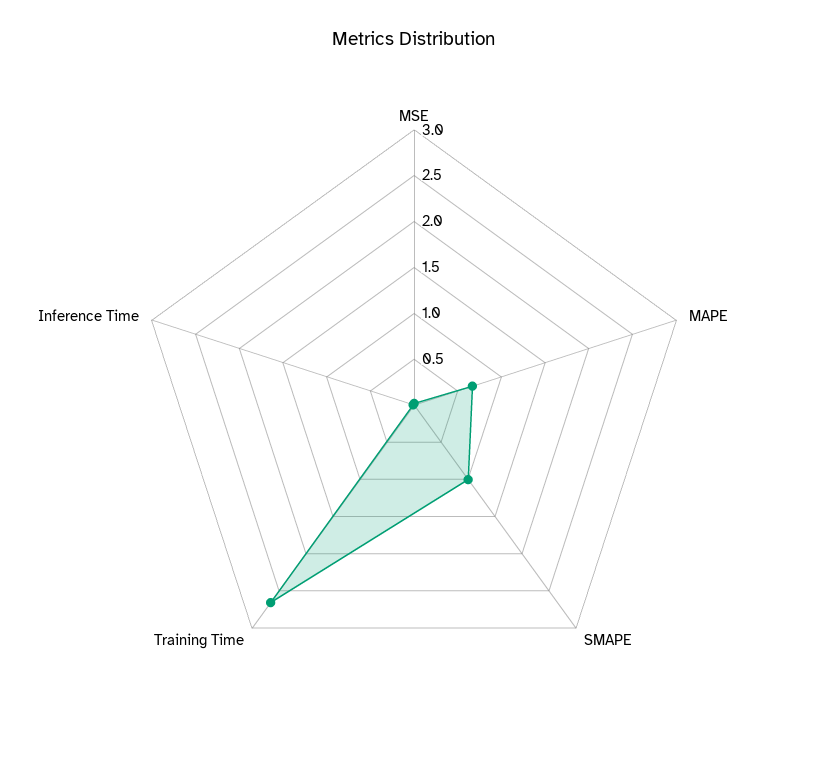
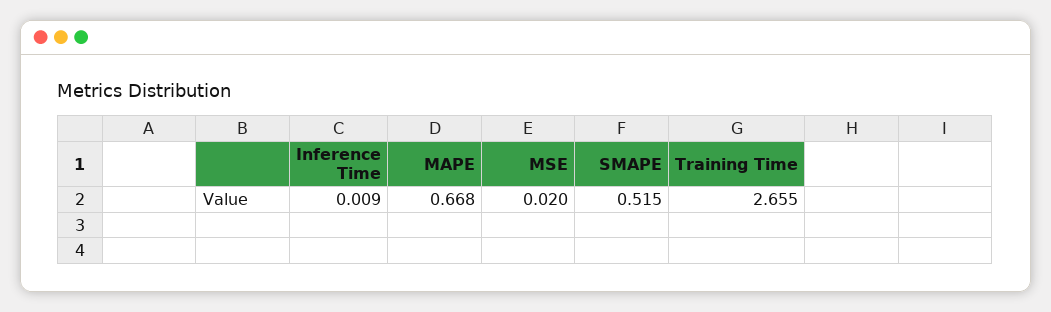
SMAPE: 1 -> 0.515

